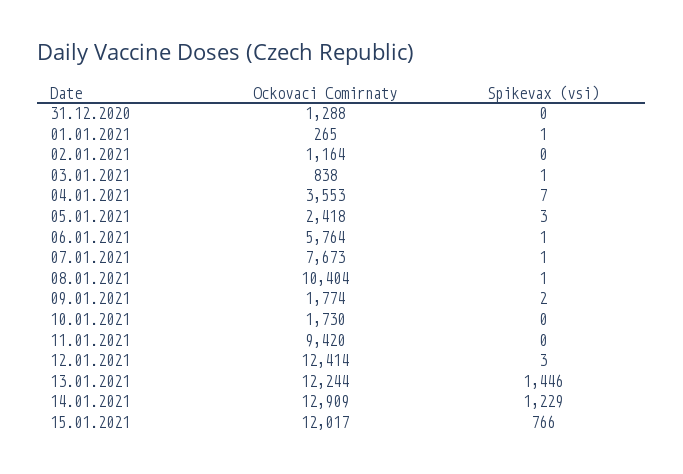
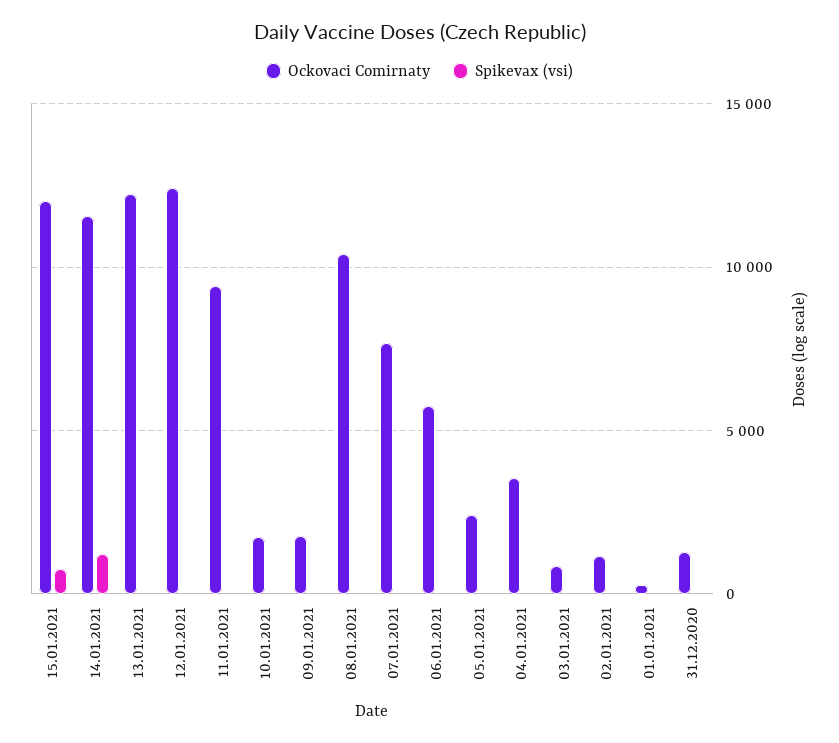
Spikevax (vsi), 13.01.2021: 1446 -> 0
Ockovaci Comirnaty, 14.01.2021: 12909 -> 11500

